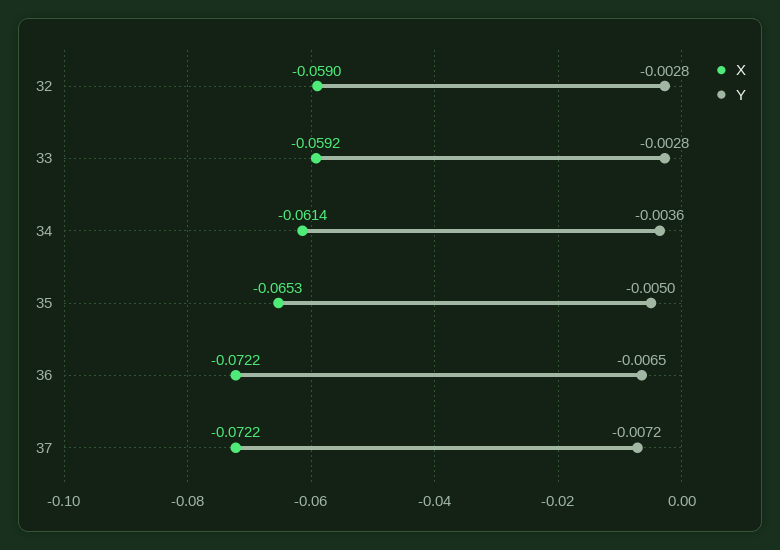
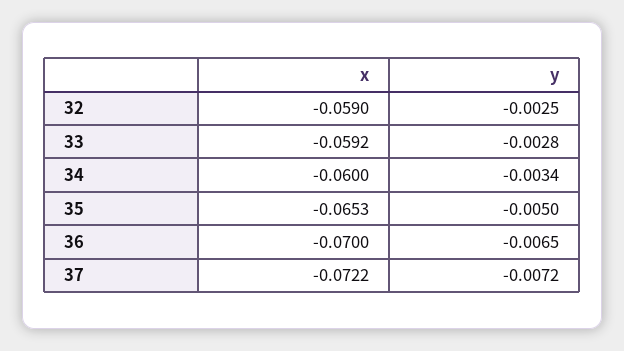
Y, 32: -0.0028 -> -0.0025
X, 34: -0.0614 -> -0.06
Y, 34: -0.0036 -> -0.0034
X, 36: -0.0722 -> -0.07

